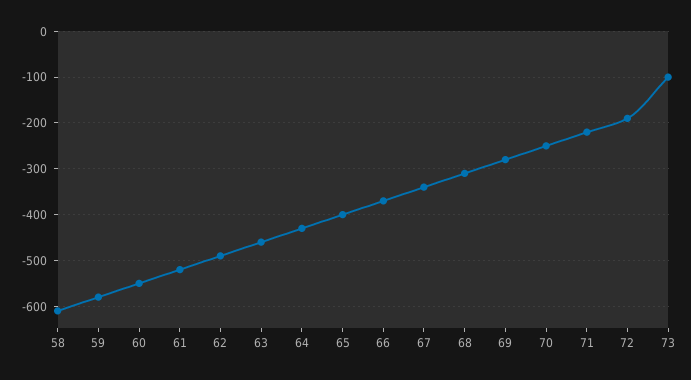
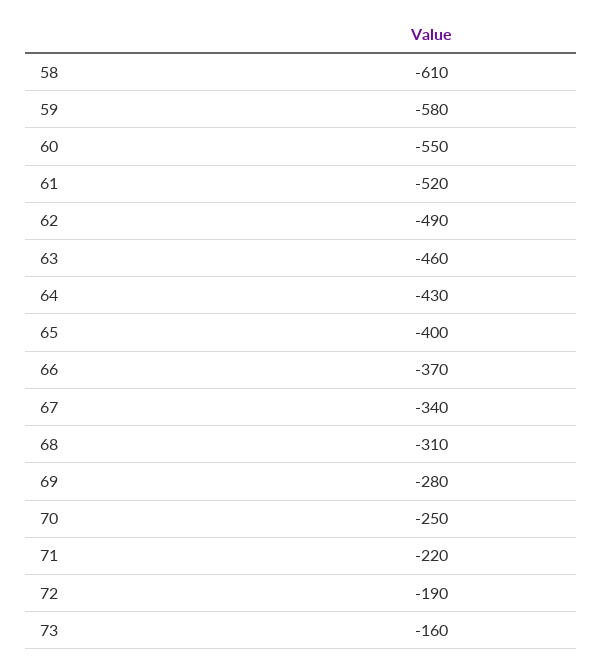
73: -100 -> -160

